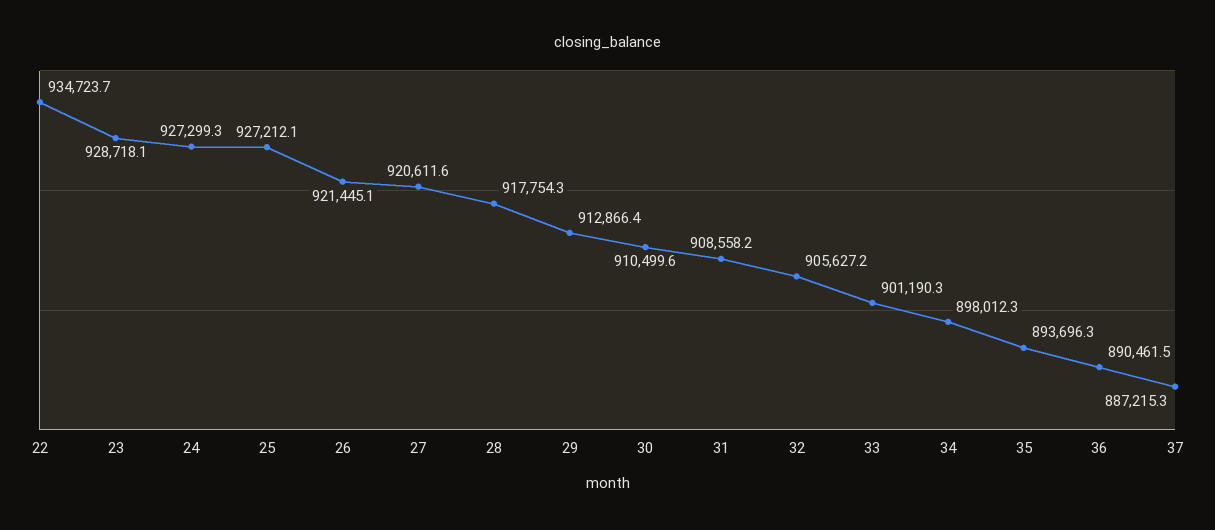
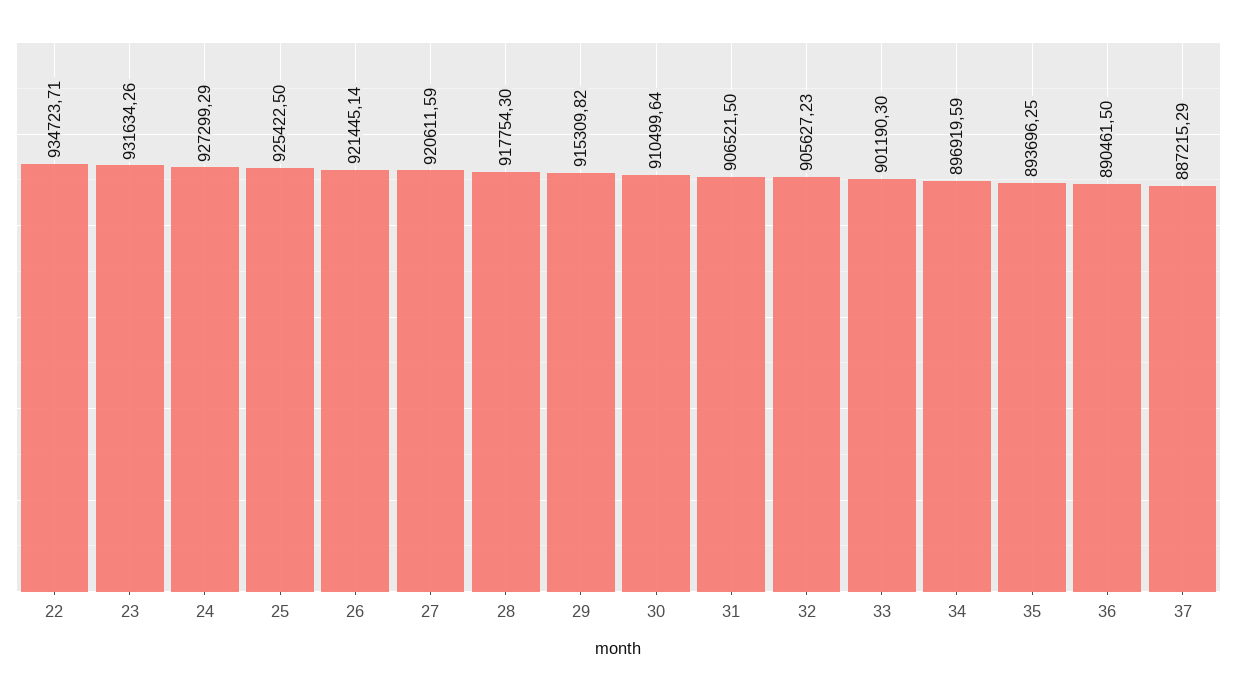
23: 928718.1 -> 931634.26
25: 927212.1 -> 925422.5
29: 912866.4 -> 915309.82
31: 908558.2 -> 906521.5
34: 898012.3 -> 896919.59

